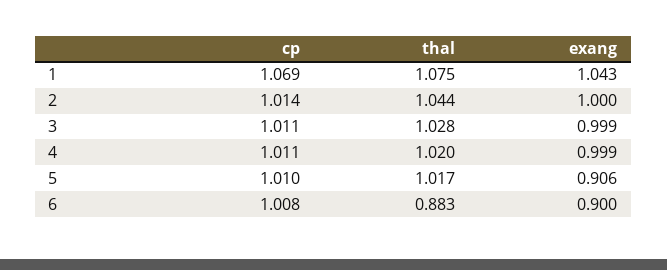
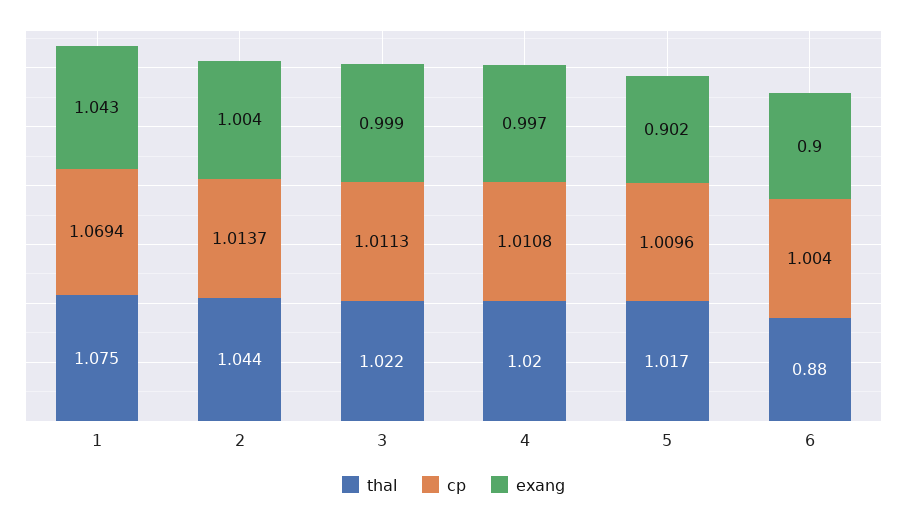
exang, 2: 1 -> 1.004
thal, 3: 1.028 -> 1.022
exang, 4: 0.999 -> 0.997
exang, 5: 0.906 -> 0.902
cp, 6: 1.008 -> 1.004
thal, 6: 0.883 -> 0.88

